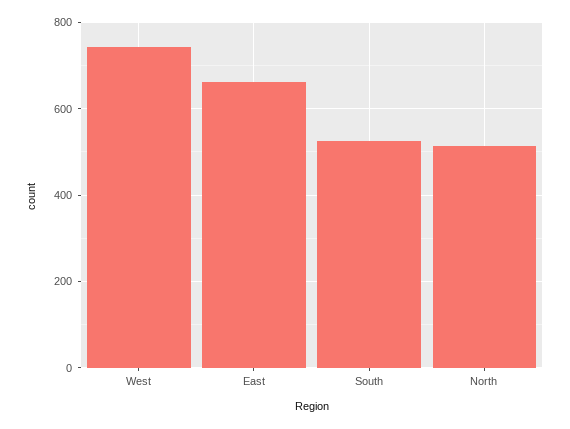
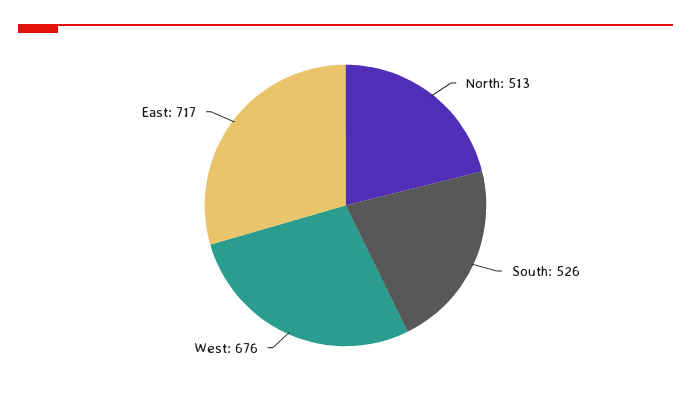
West: 740 -> 676
East: 660 -> 717

